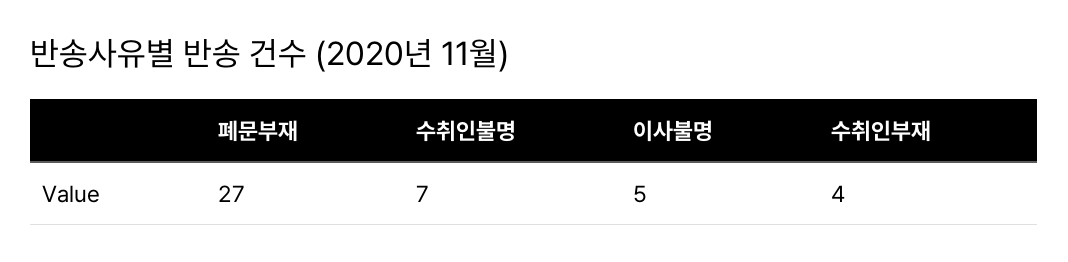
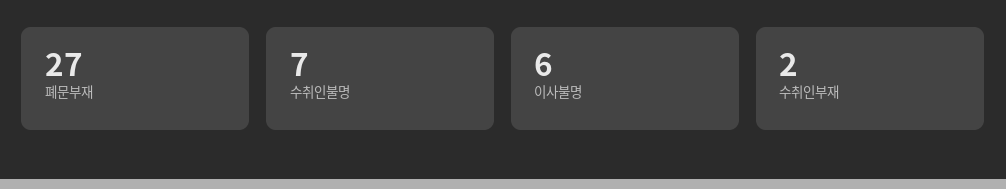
이사불명: 5 -> 6
수취인부재: 4 -> 2

